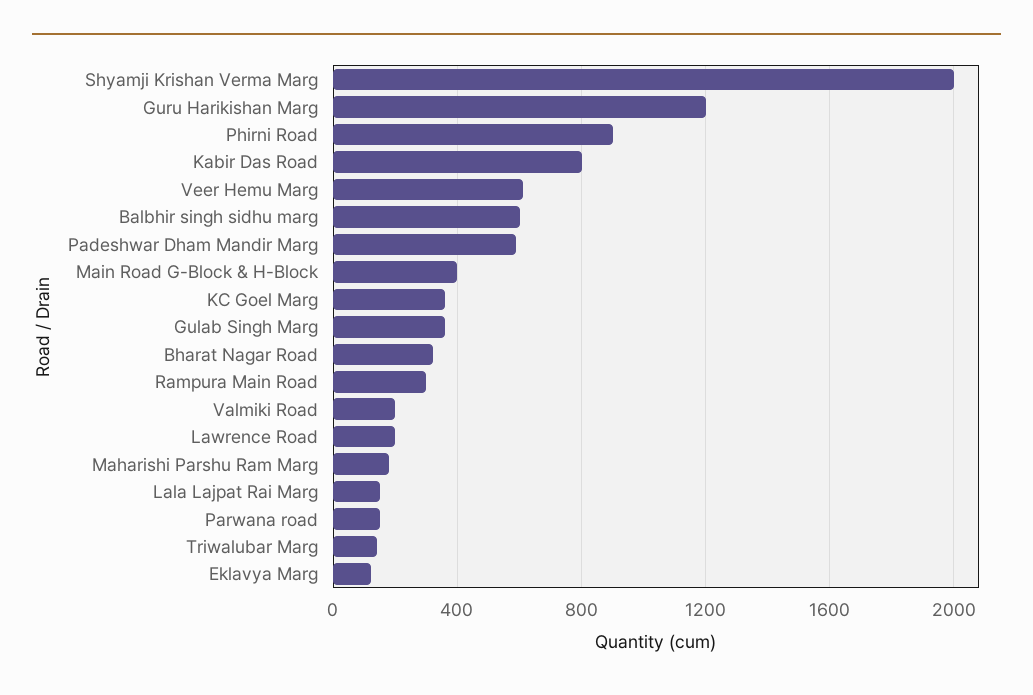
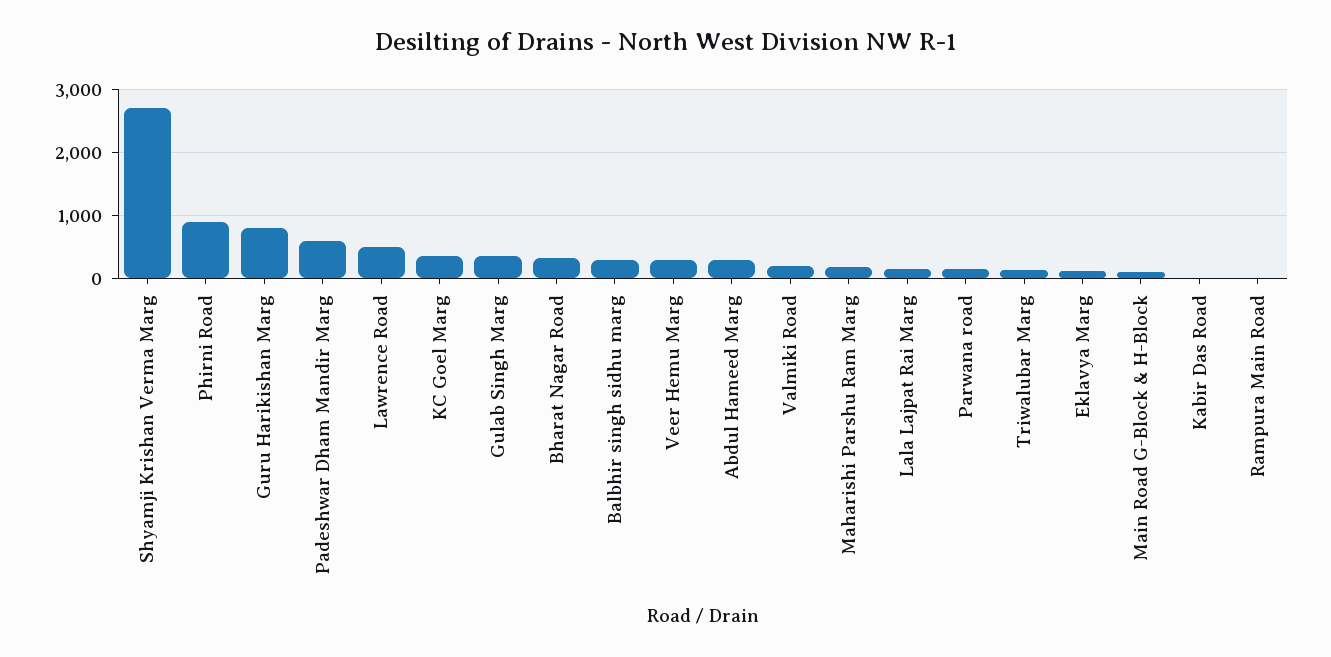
Shyamji Krishan Verma Marg: 2000 -> 2700
Guru Harikishan Marg: 1200 -> 800
Kabir Das Road: 800 -> 0
Veer Hemu Marg: 600 -> 300
Balbhir singh sidhu marg: 600 -> 300
Main Road G-Block & H-Block: 400 -> 100
Rampura Main Road: 300 -> 0
Lawrence Road: 200 -> 500
Abdul Hameed Marg: none -> 300

